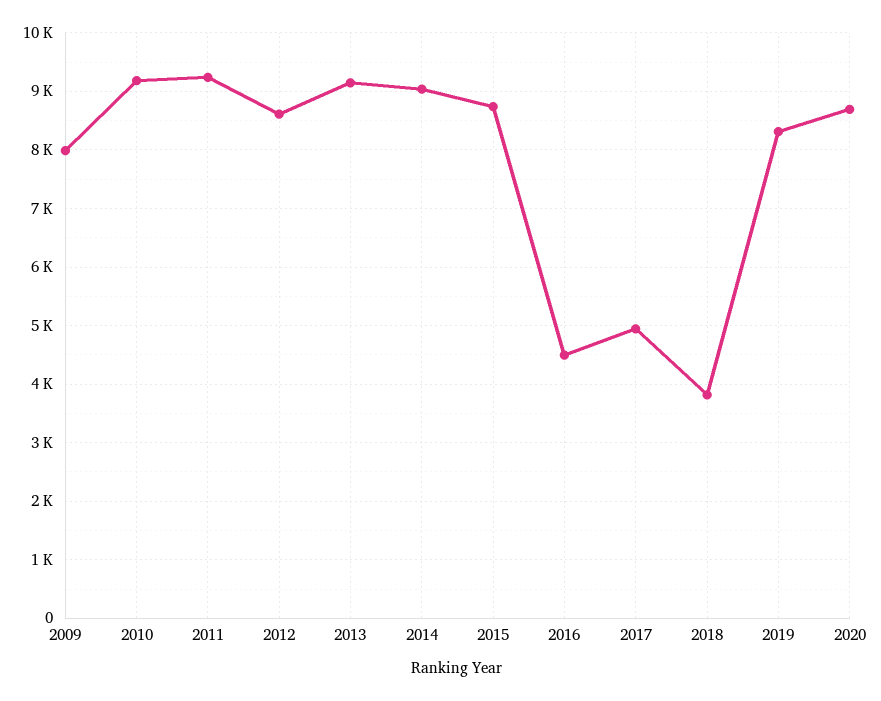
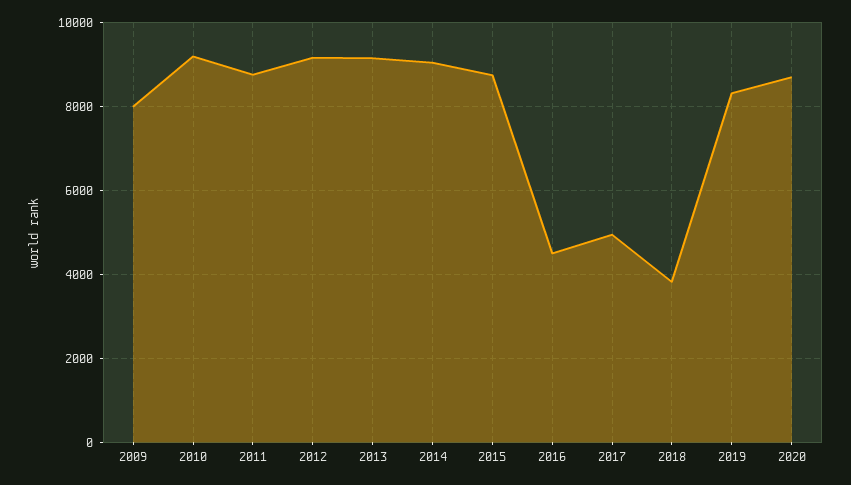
2011: 9200 -> 8800
2012: 8600 -> 9200

